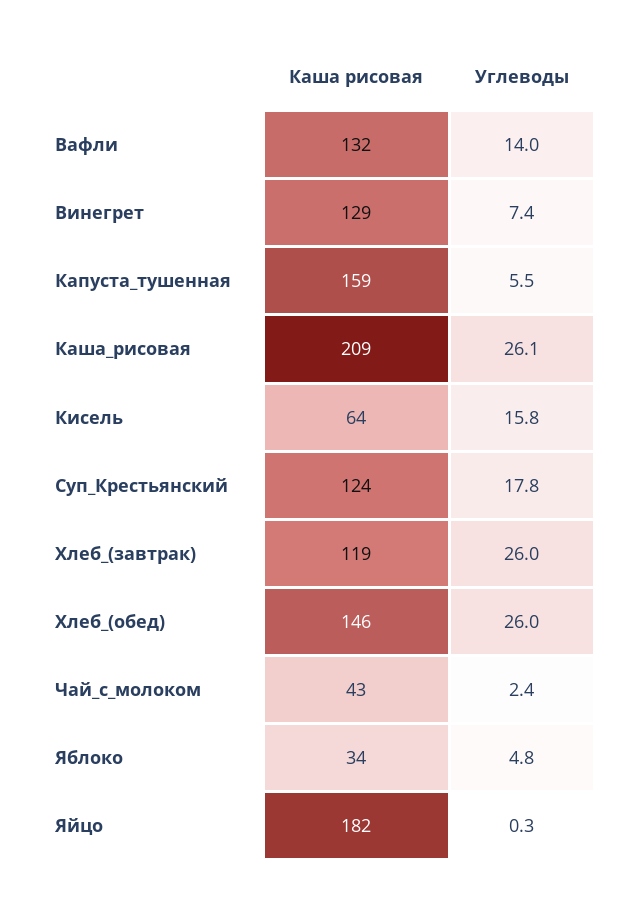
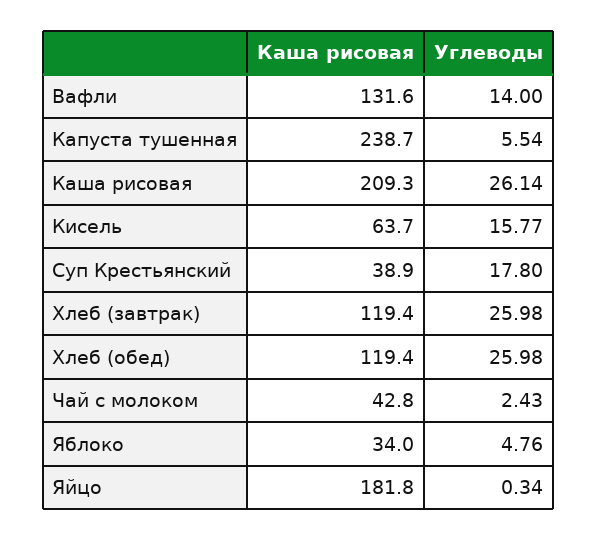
Каша рисовая, Винегрет: 129 -> none
Углеводы, Винегрет: 7.4 -> none
Каша рисовая, Капуста_тушенная: 159 -> 238.7
Каша рисовая, Суп_Крестьянский: 124 -> 38.9
Каша рисовая, Хлеб_(обед): 146 -> 119.4

